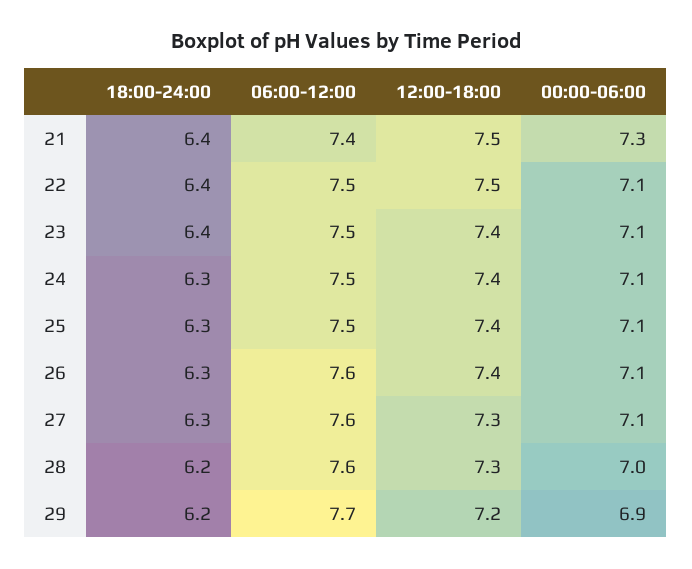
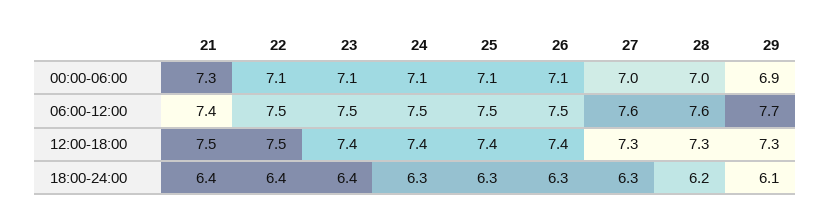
06:00-12:00, 26: 7.6 -> 7.5
00:00-06:00, 27: 7.1 -> 7
18:00-24:00, 29: 6.2 -> 6.1
12:00-18:00, 29: 7.2 -> 7.3

